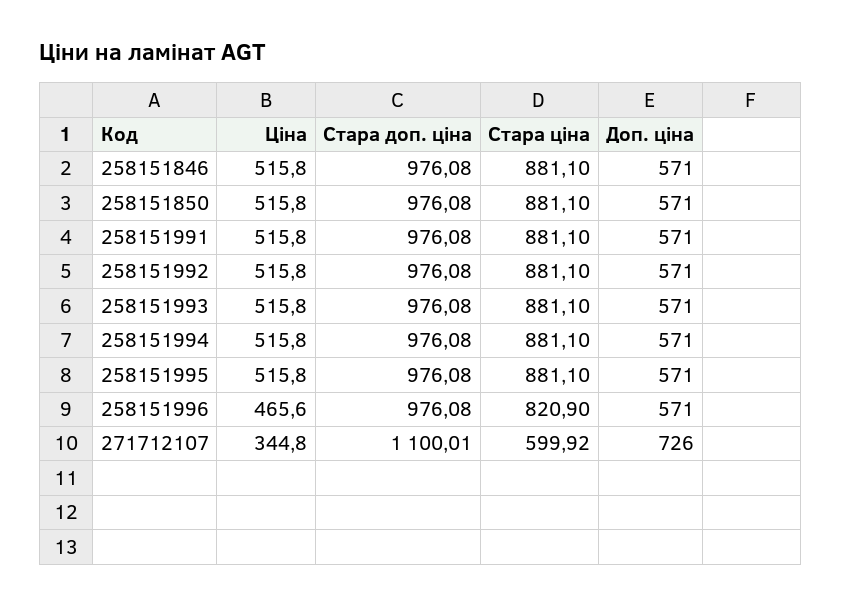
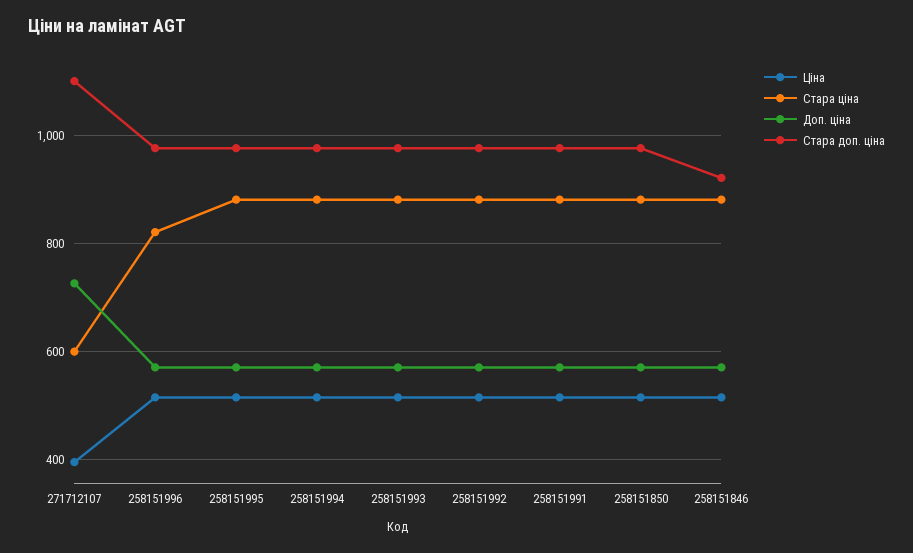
Стара доп. ціна, 258151846: 976.08 -> 920
Ціна, 258151996: 465.6 -> 520
Ціна, 271712107: 344.8 -> 400

